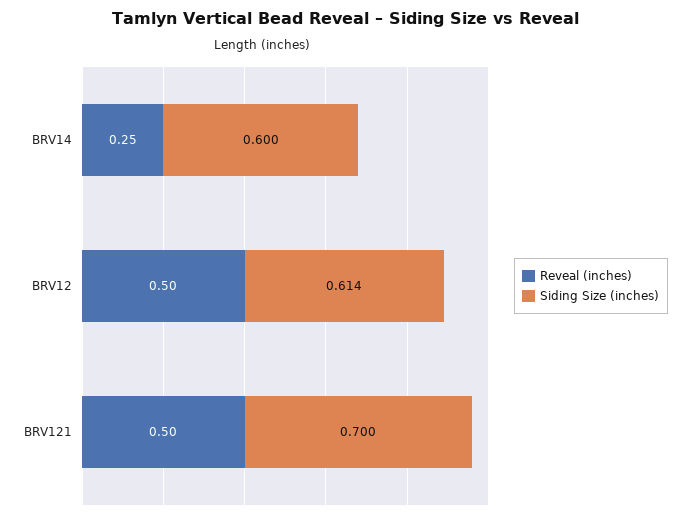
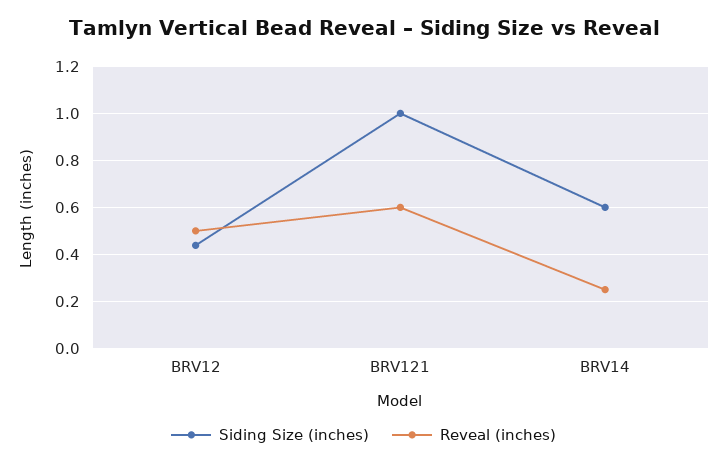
Siding Size (inches), BRV12: 0.614 -> 0.45
Reveal (inches), BRV121: 0.5 -> 0.6
Siding Size (inches), BRV121: 0.7 -> 1

